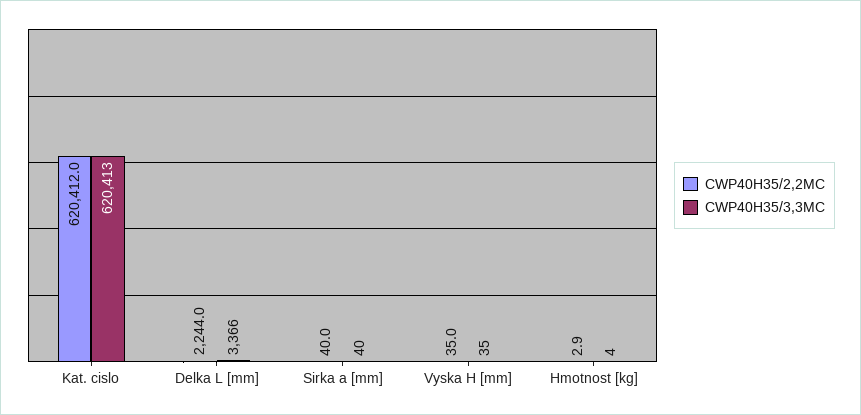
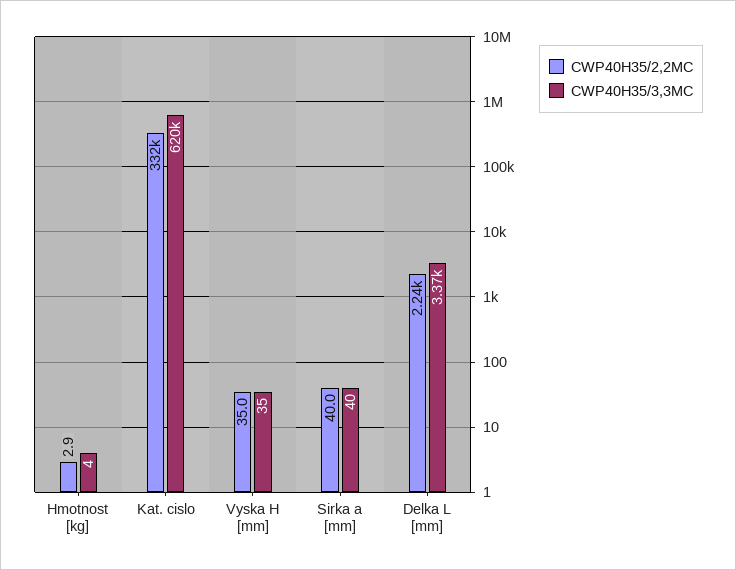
CWP40H35/2,2MC, Kat. cislo: 620412 -> 332000

